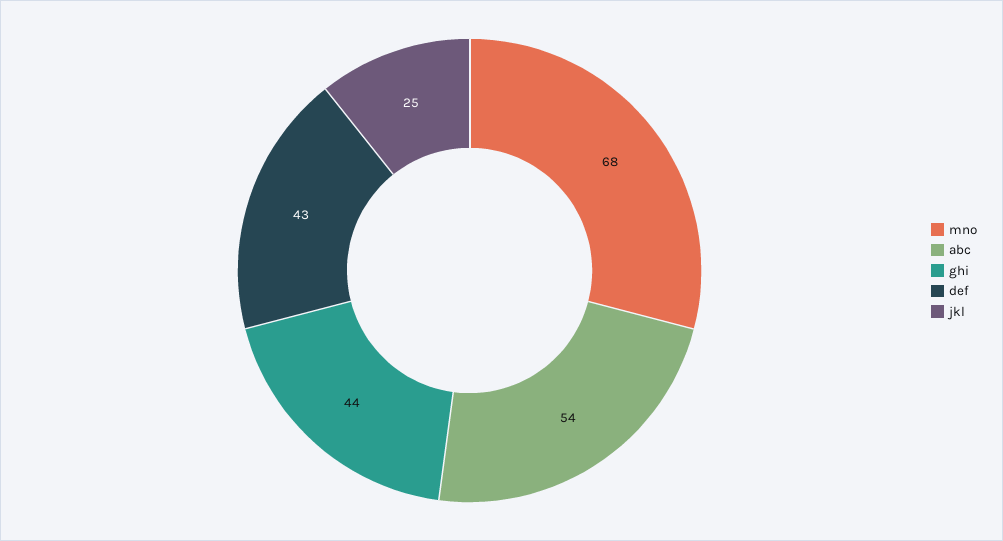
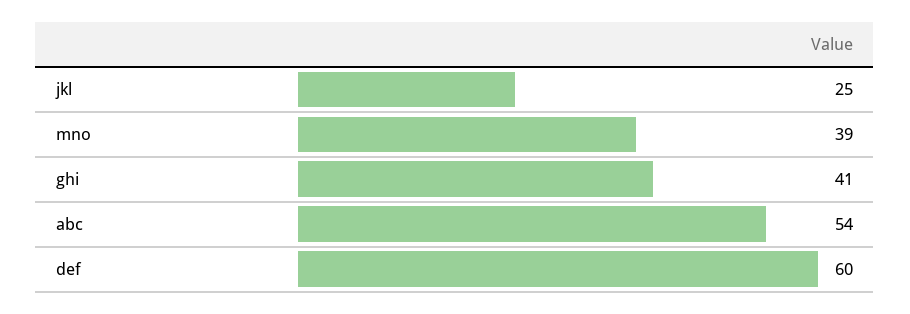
mno: 68 -> 39
ghi: 44 -> 41
def: 43 -> 60

